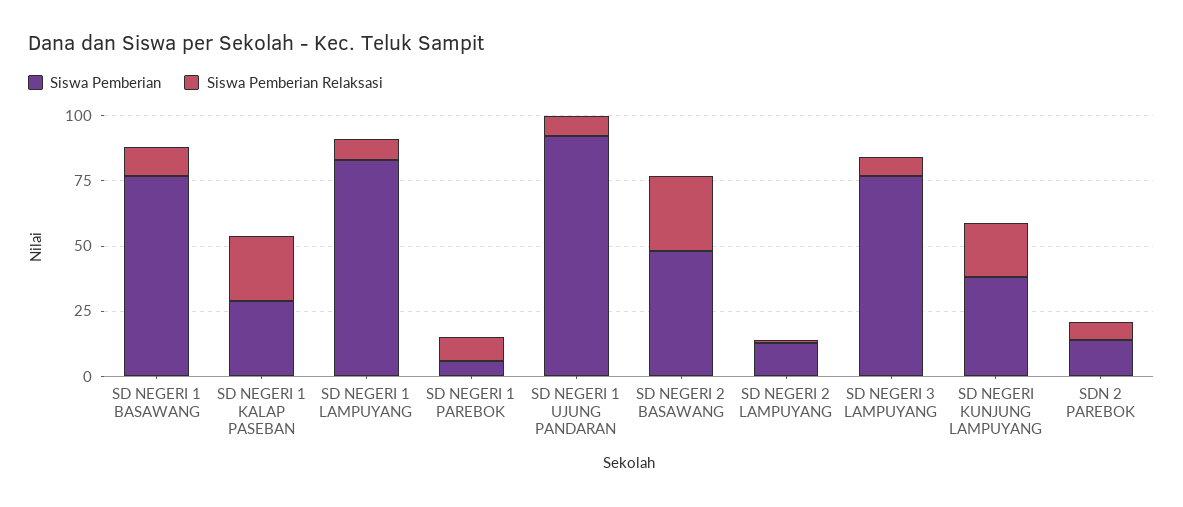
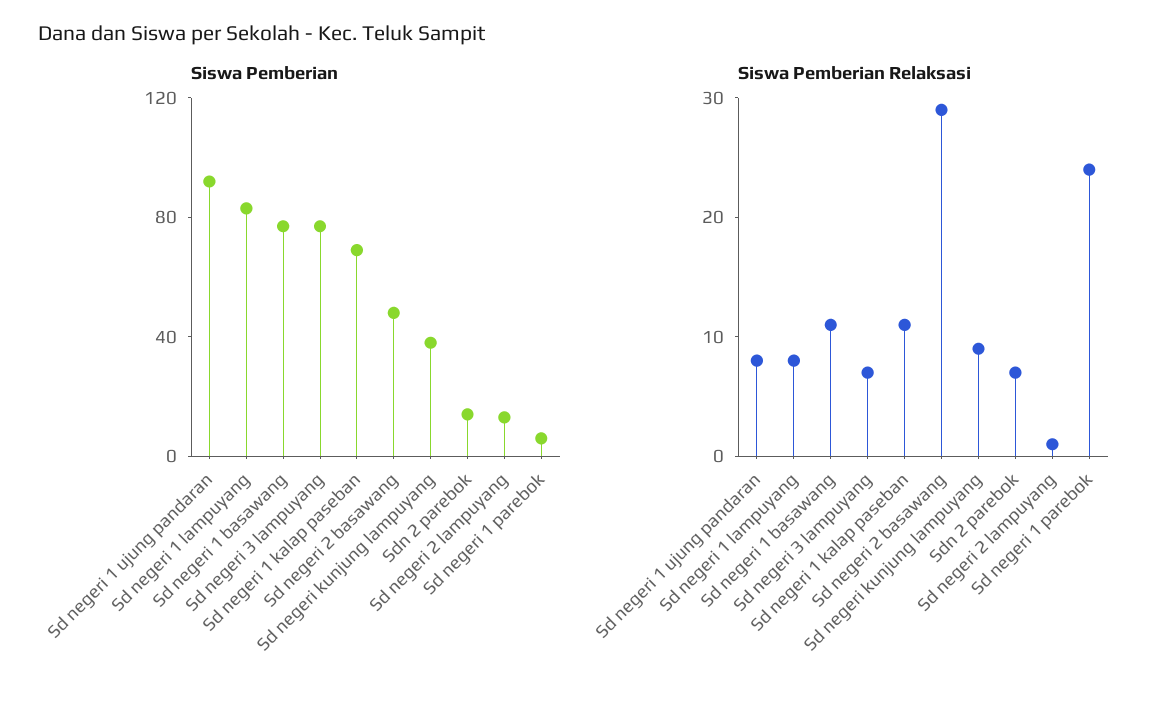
Siswa Pemberian, SD NEGERI 1 KALAP PASEBAN: 30 -> 70
Siswa Pemberian Relaksasi, SD NEGERI 1 KALAP PASEBAN: 25 -> 11
Siswa Pemberian Relaksasi, SD NEGERI 1 PAREBOK: 10 -> 24
Siswa Pemberian Relaksasi, SD NEGERI KUNJUNG LAMPUYANG: 20 -> 9

